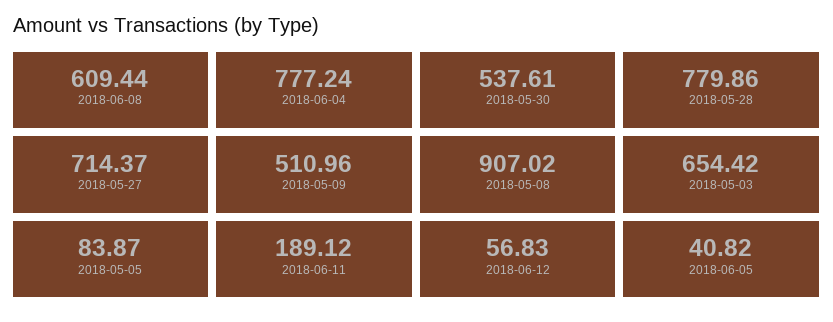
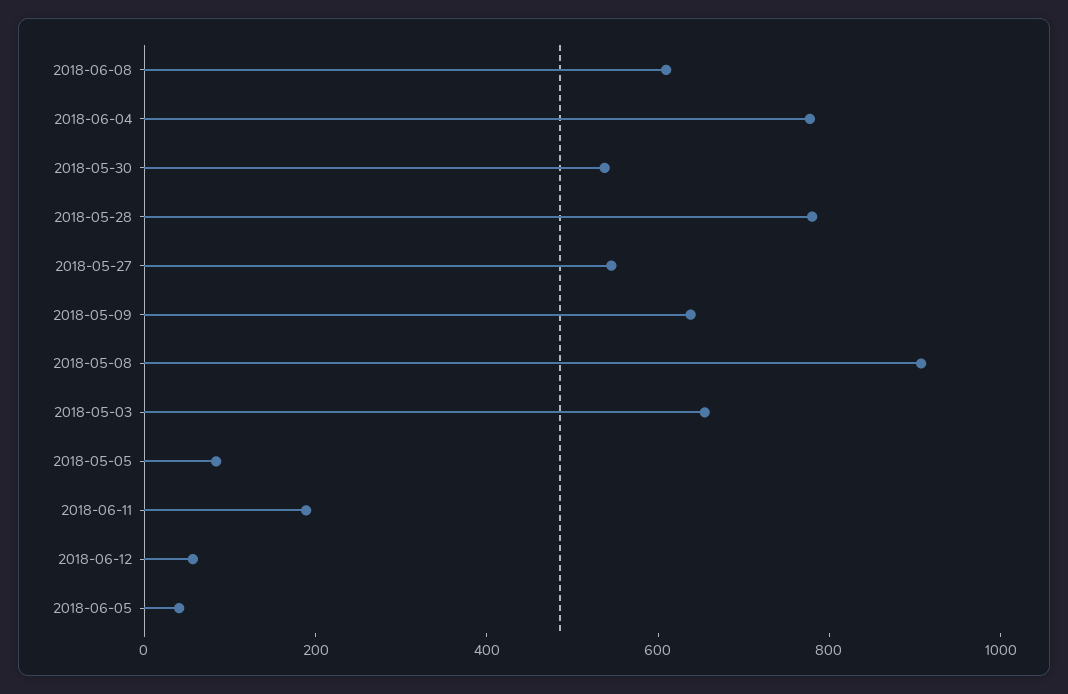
2018-05-27: 714.37 -> 550
2018-05-09: 510.96 -> 650

